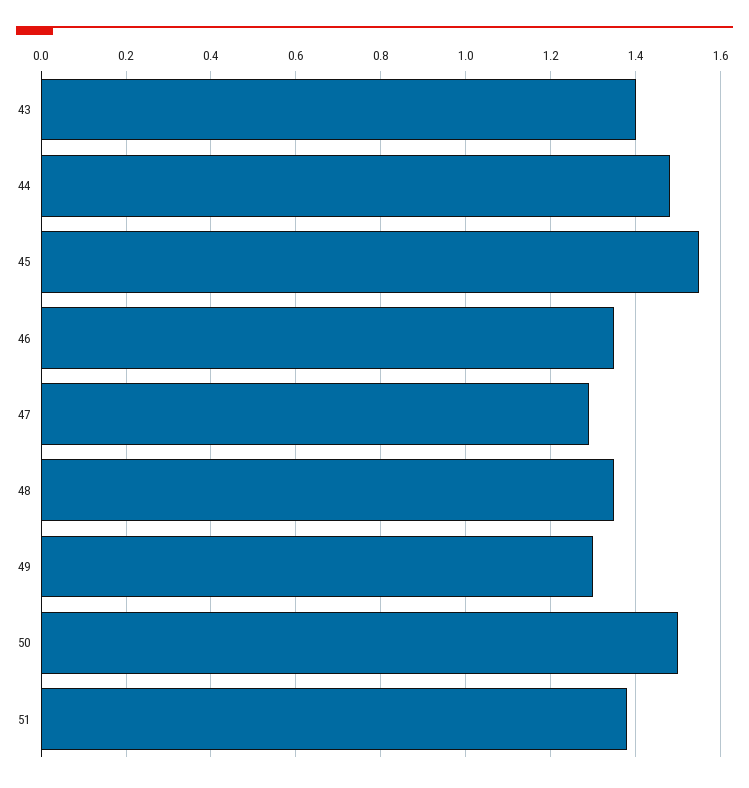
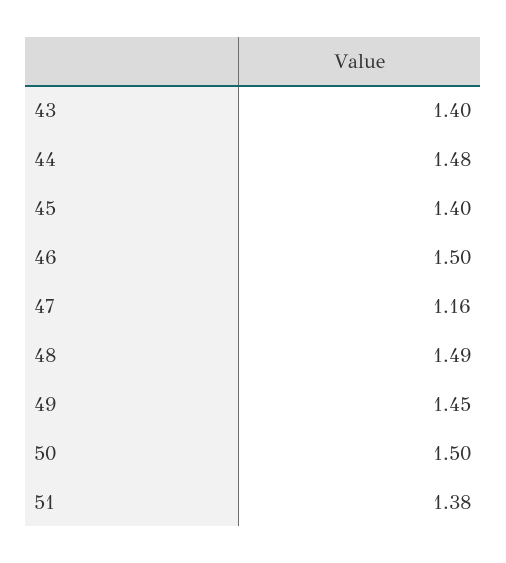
45: 1.55 -> 1.4
46: 1.35 -> 1.5
47: 1.3 -> 1.16
48: 1.35 -> 1.49
49: 1.3 -> 1.45

